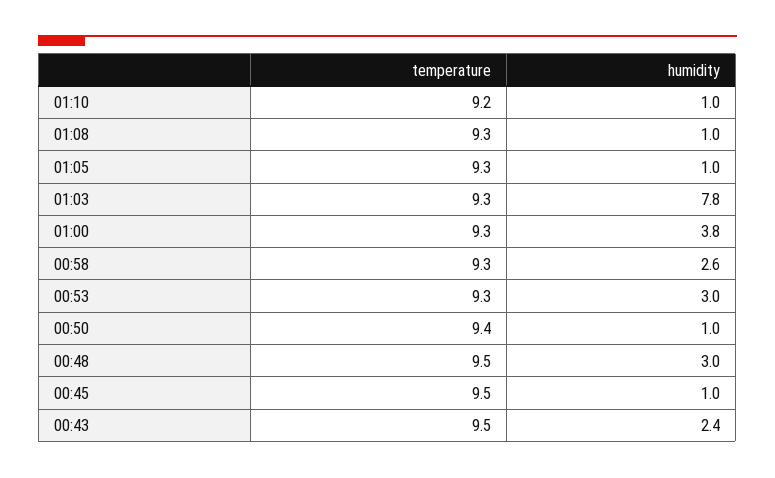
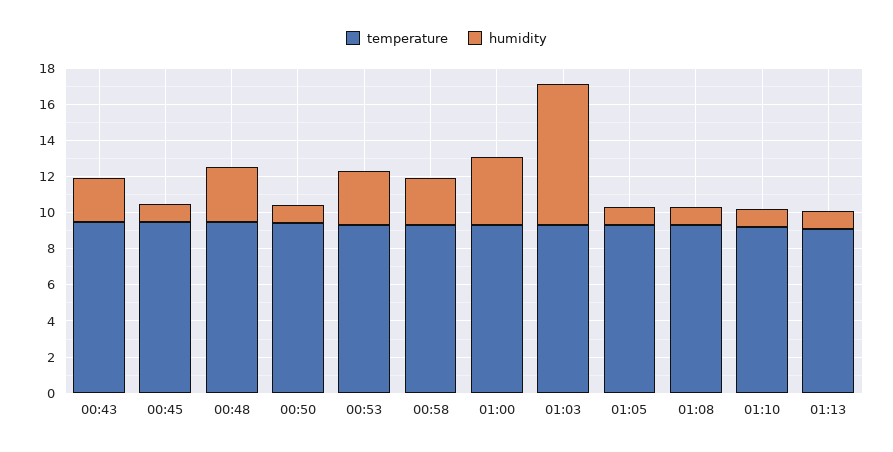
temperature, 01:13: none -> 9
humidity, 01:13: none -> 1

